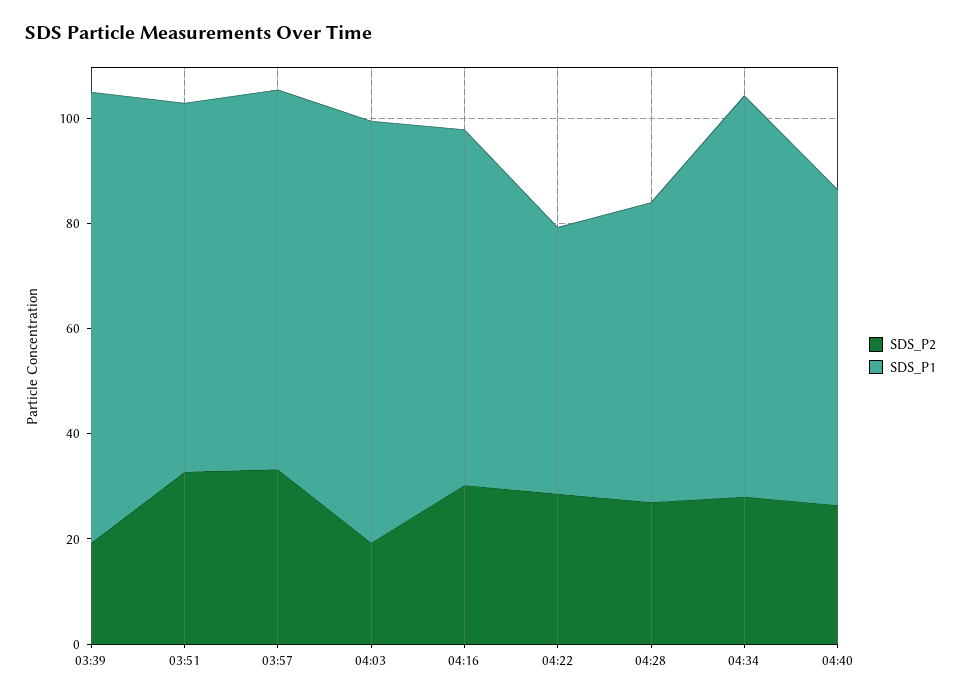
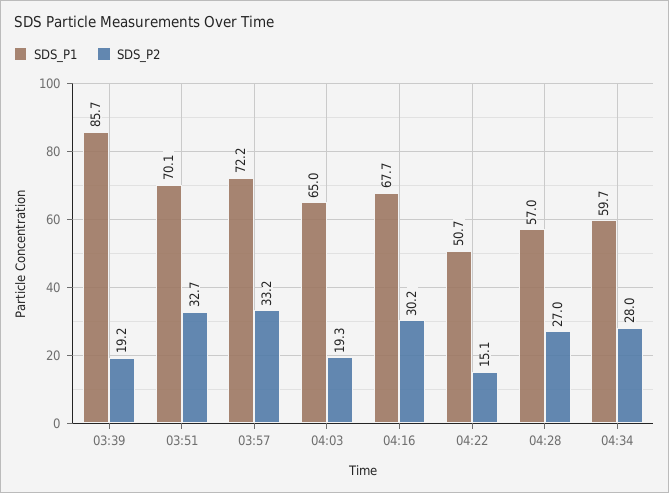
SDS_P1, 04:03: 80 -> 65
SDS_P2, 04:22: 30 -> 15.1
SDS_P1, 04:34: 75 -> 59.7
SDS_P2, 04:40: 25 -> none
SDS_P1, 04:40: 60 -> none

